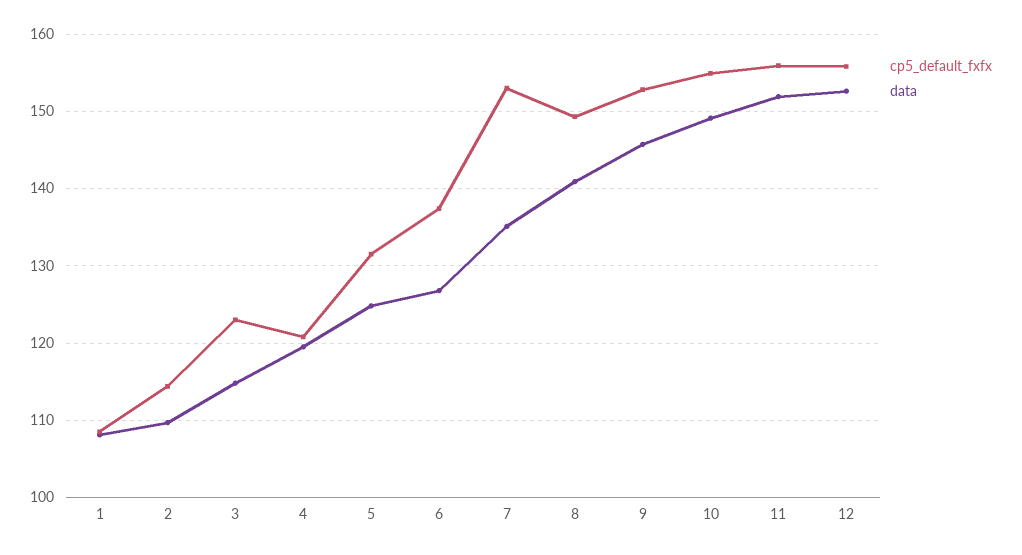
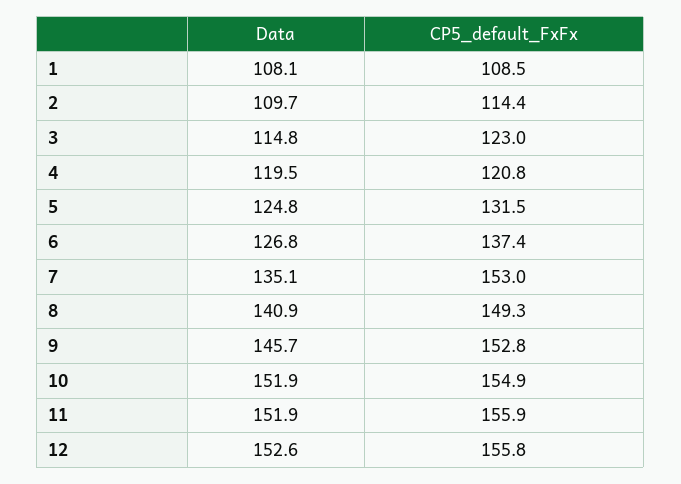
data, 10: 149 -> 151.9

